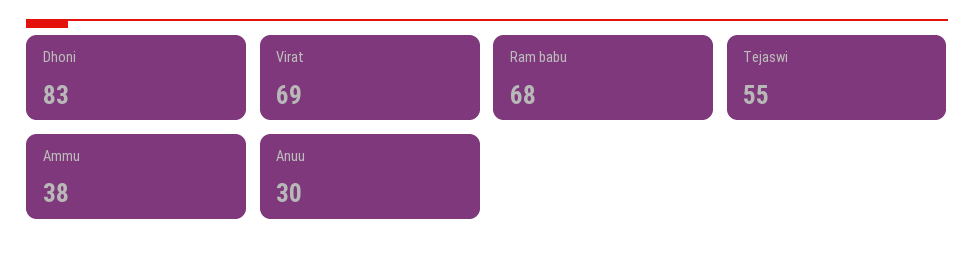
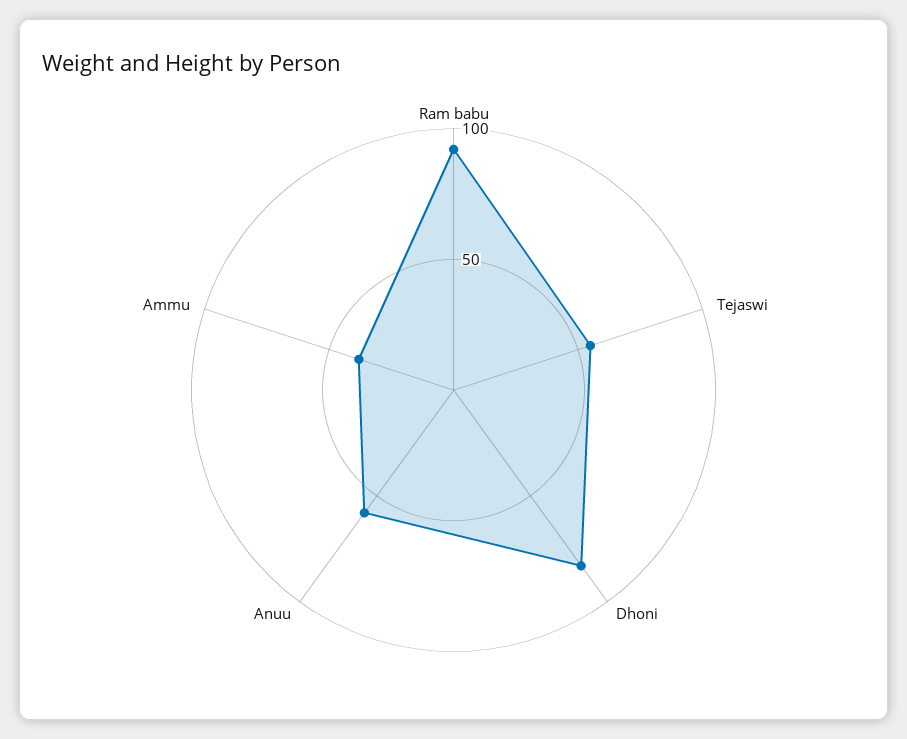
Virat: 69 -> none
Ram babu: 68 -> 90
Anuu: 30 -> 60

